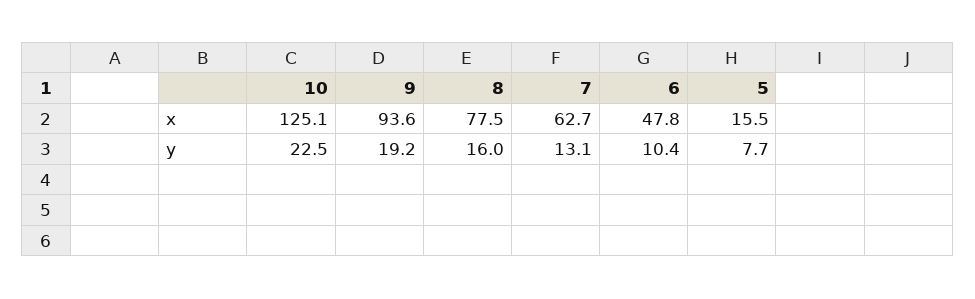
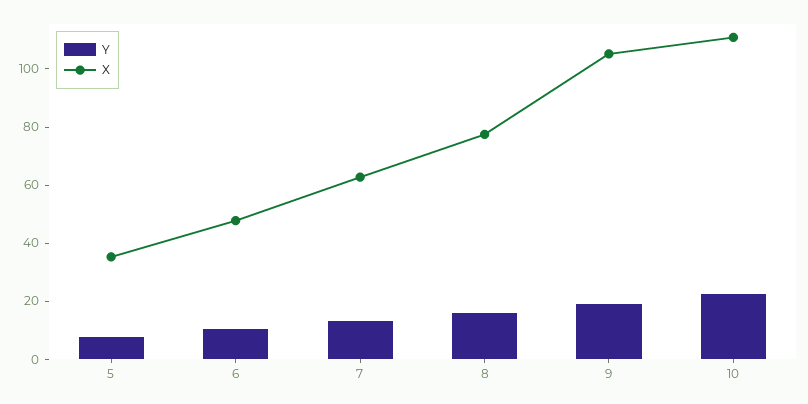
x, 10: 125.1 -> 110
x, 9: 93.6 -> 105
x, 5: 15.5 -> 35

